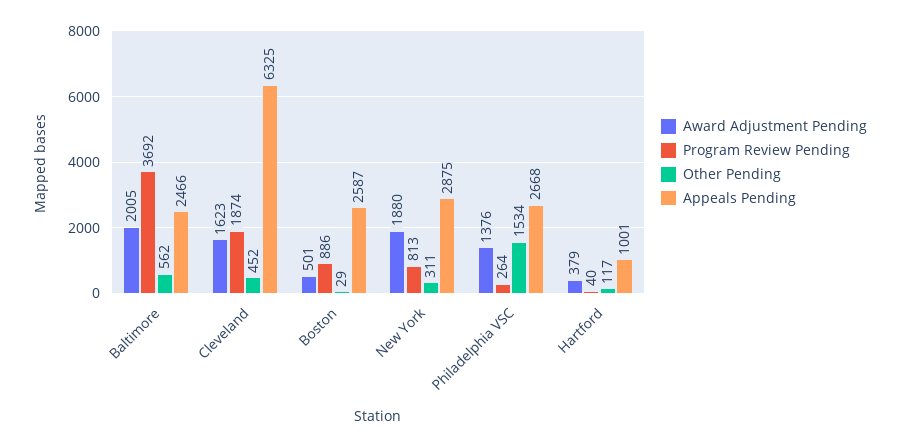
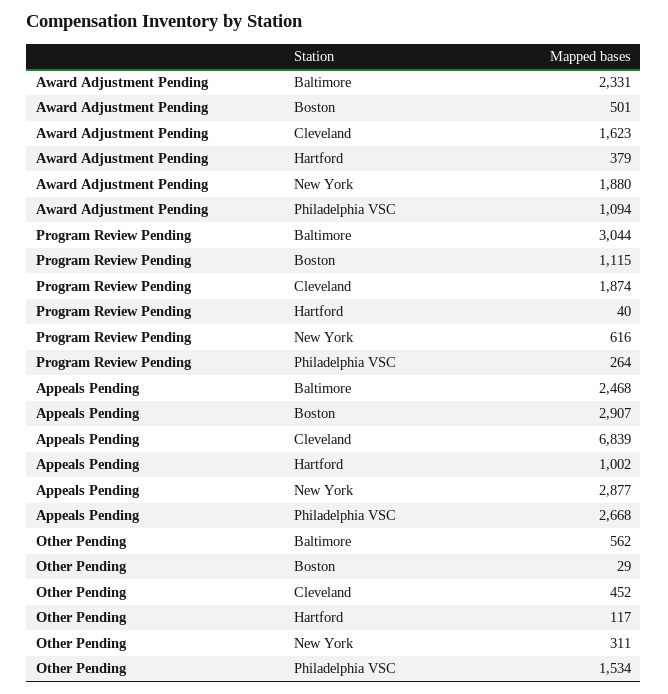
Award Adjustment Pending, Baltimore: 2005 -> 2331
Program Review Pending, Baltimore: 3692 -> 3044
Appeals Pending, Baltimore: 2466 -> 2468
Appeals Pending, Cleveland: 6325 -> 6839
Program Review Pending, Boston: 886 -> 1115
Appeals Pending, Boston: 2587 -> 2907
Program Review Pending, New York: 813 -> 616
Appeals Pending, New York: 2875 -> 2877
Award Adjustment Pending, Philadelphia VSC: 1376 -> 1094
Appeals Pending, Hartford: 1001 -> 1002

